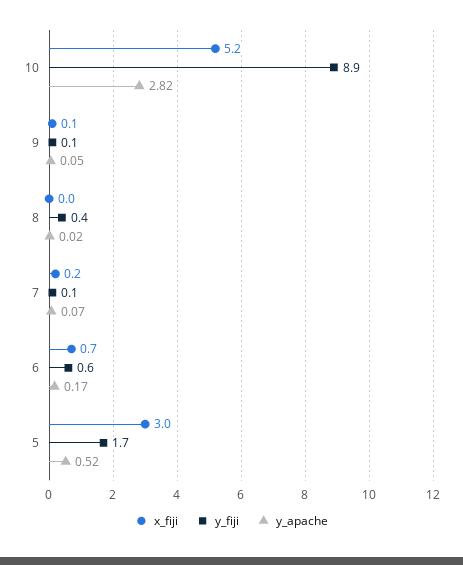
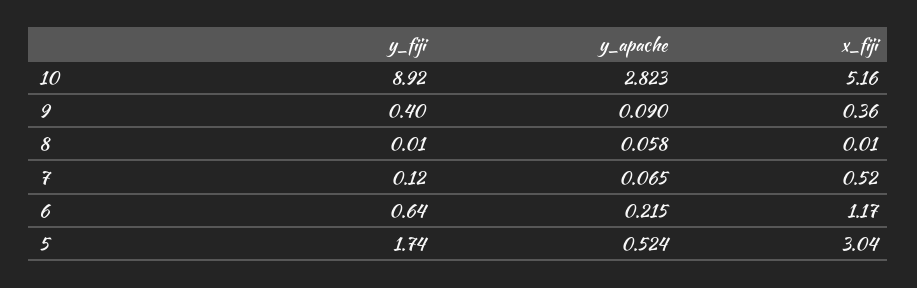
x_fiji, 9: 0.1 -> 0.36
y_fiji, 9: 0.1 -> 0.4
y_apache, 9: 0.05 -> 0.09
y_fiji, 8: 0.4 -> 0.01
y_apache, 8: 0.02 -> 0.058
x_fiji, 7: 0.2 -> 0.52
x_fiji, 6: 0.7 -> 1.17
y_apache, 6: 0.17 -> 0.215

